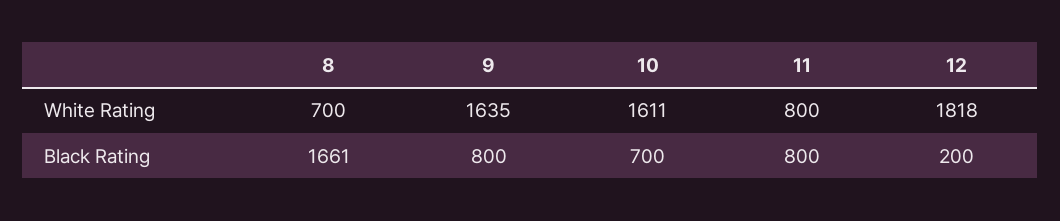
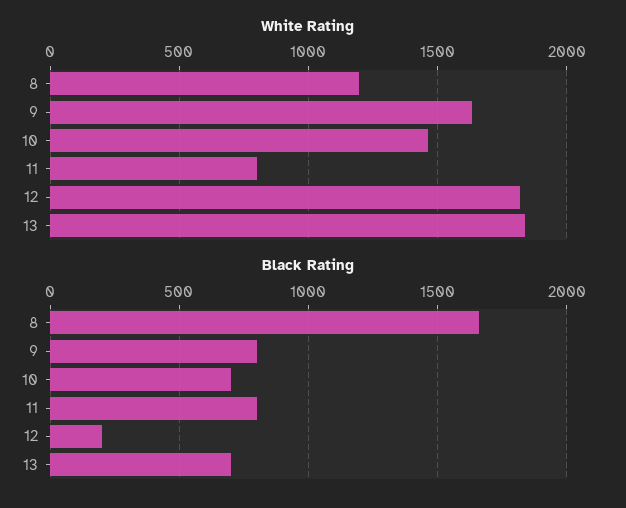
White Rating, 8: 700 -> 1200
White Rating, 10: 1611 -> 1450
White Rating, 13: none -> 1850
Black Rating, 13: none -> 700

